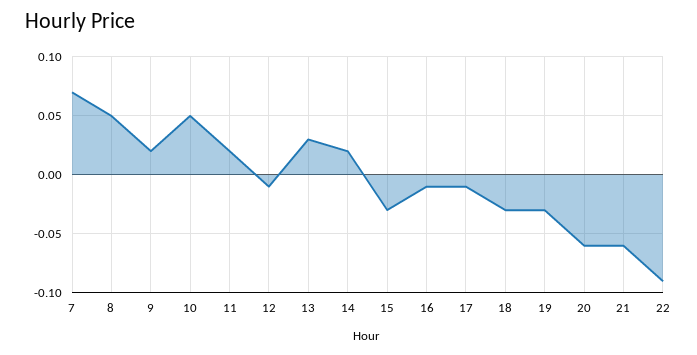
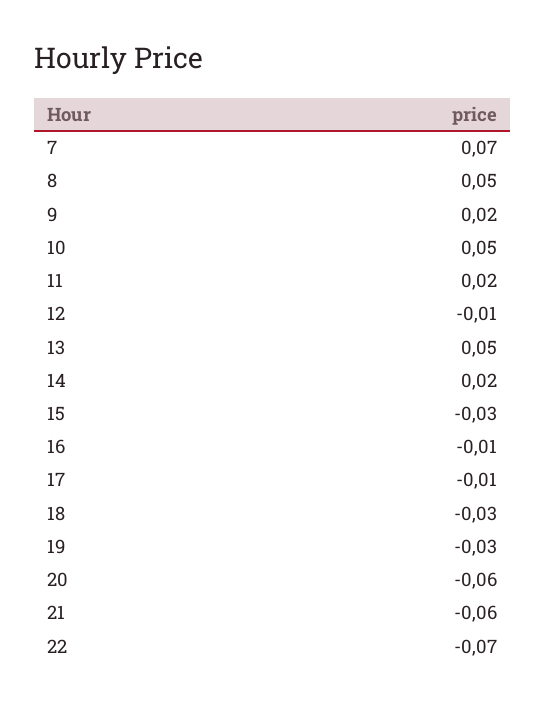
13: 0.03 -> 0.05
22: -0.09 -> -0.07

